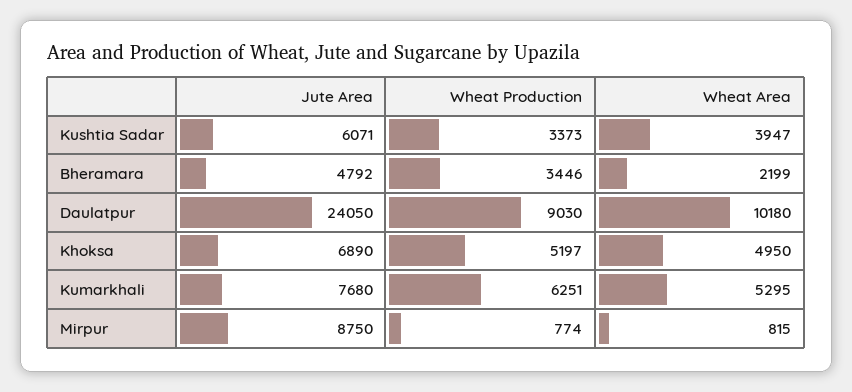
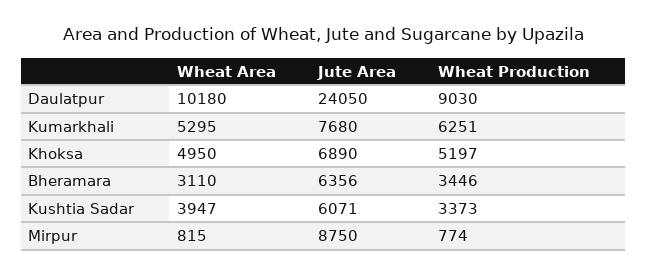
Jute Area, Bheramara: 4792 -> 6356
Wheat Area, Bheramara: 2199 -> 3110

